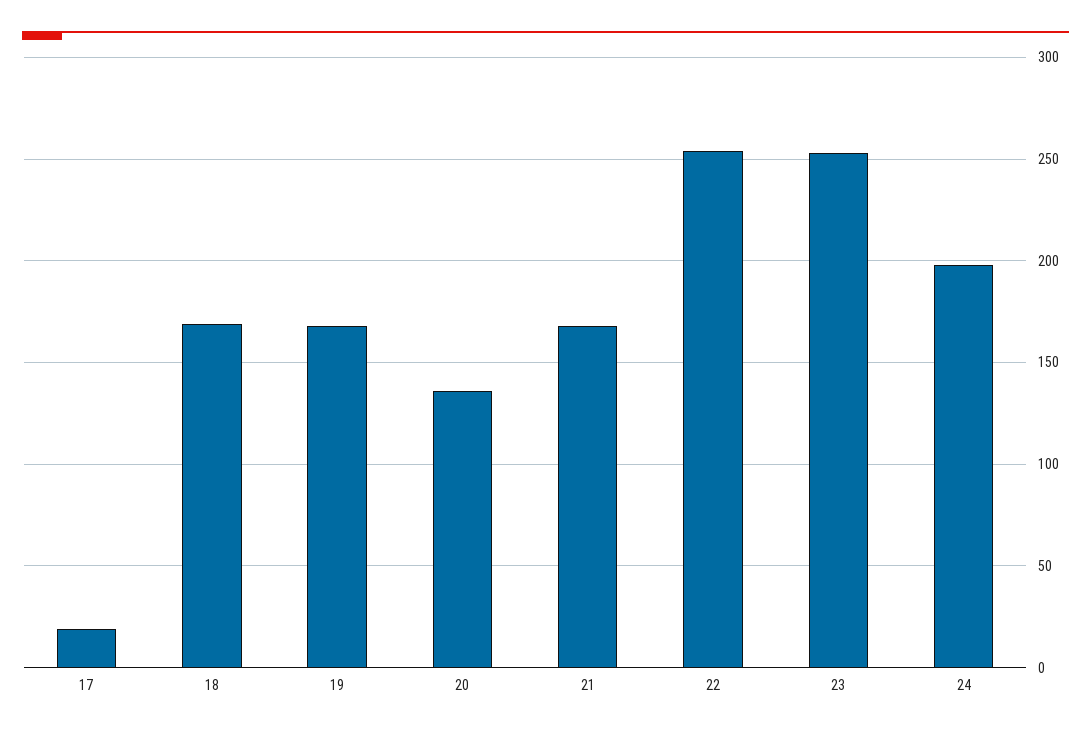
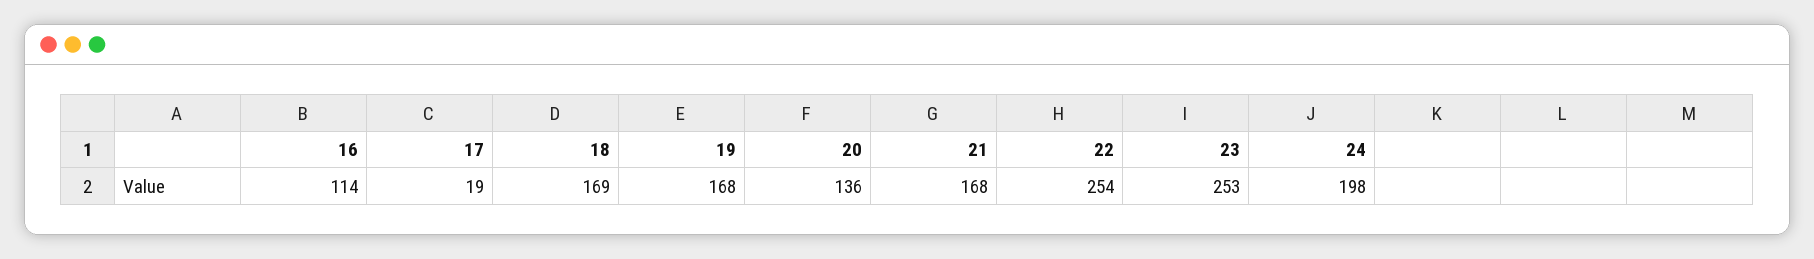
16: none -> 114

